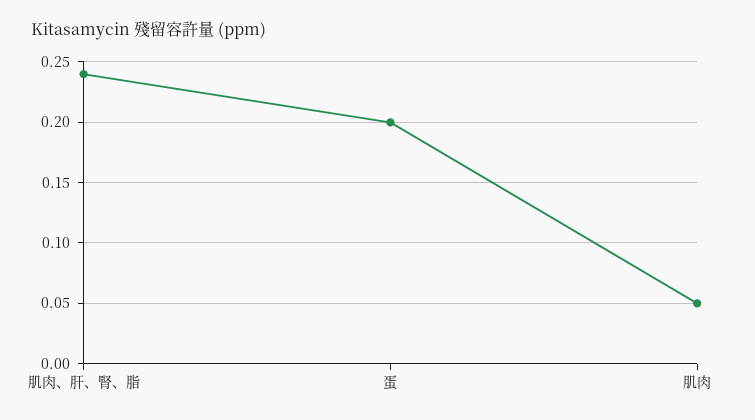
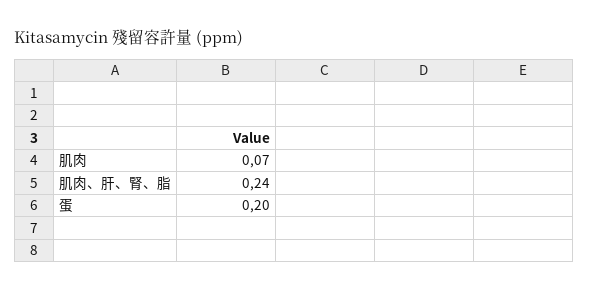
肌肉: 0.05 -> 0.07

